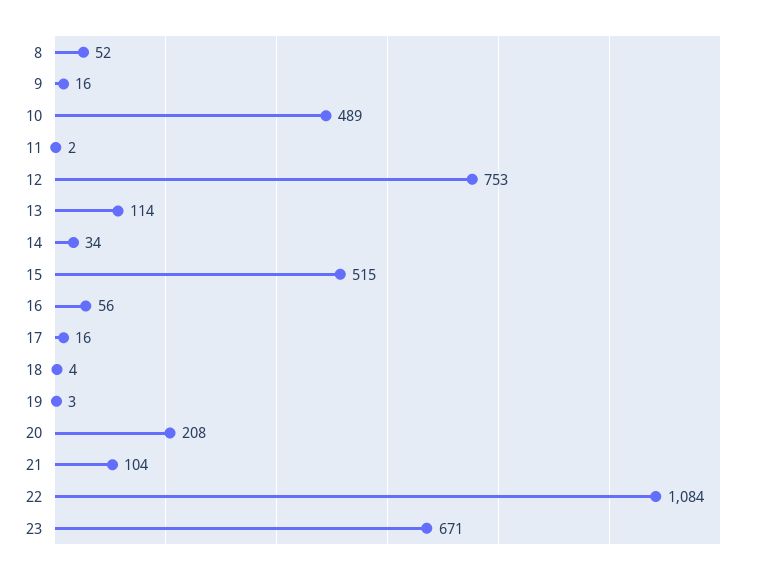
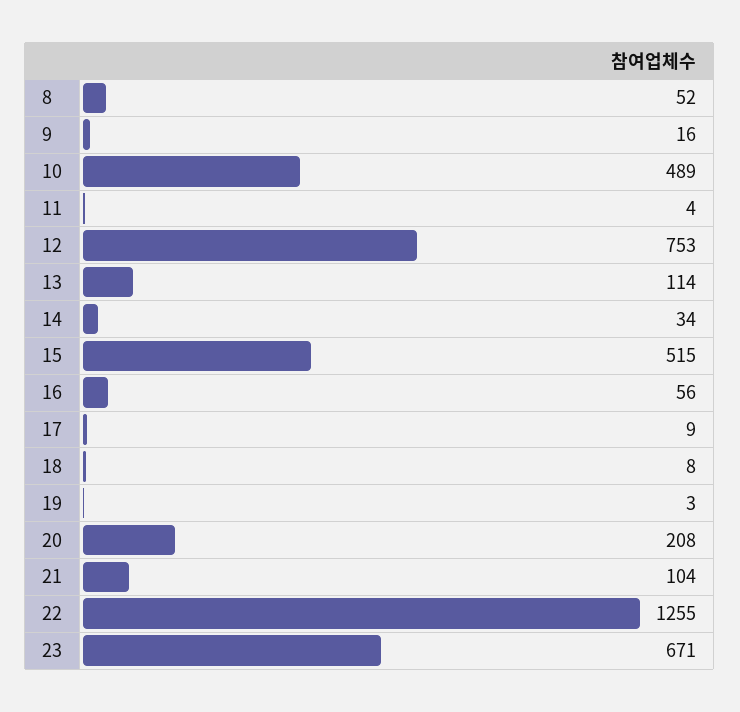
11: 2 -> 4
17: 16 -> 9
18: 4 -> 8
22: 1084 -> 1255

